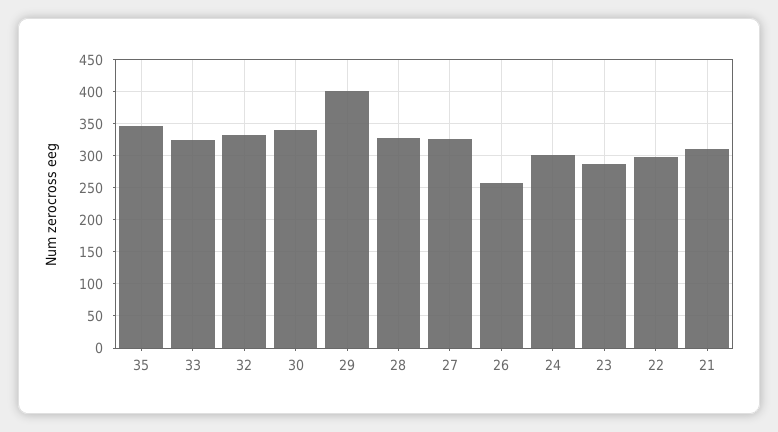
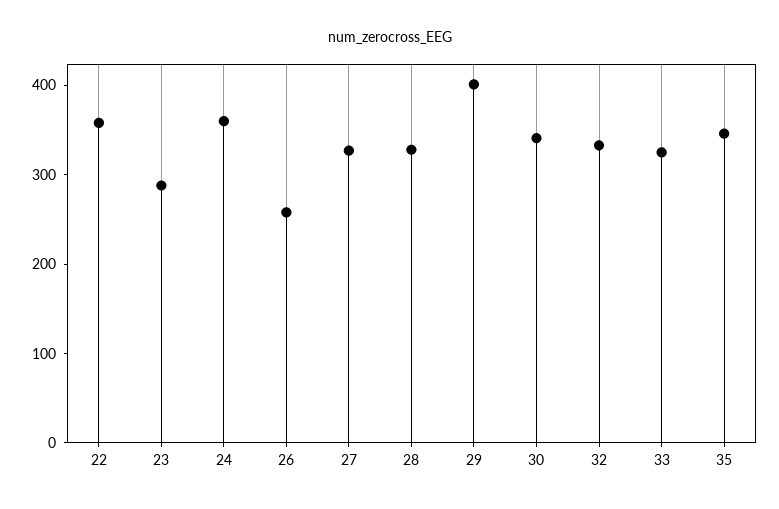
24: 300 -> 360
22: 300 -> 360
21: 310 -> none

